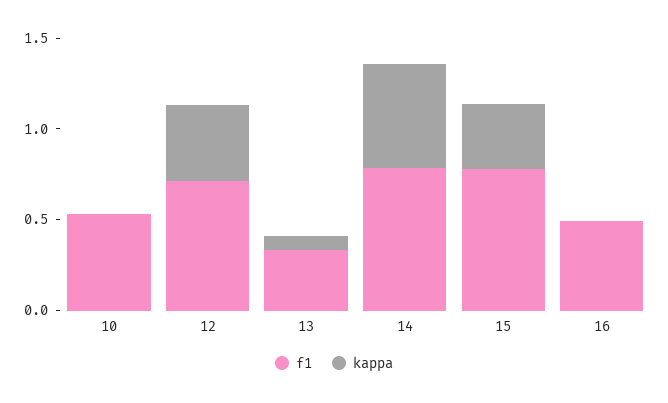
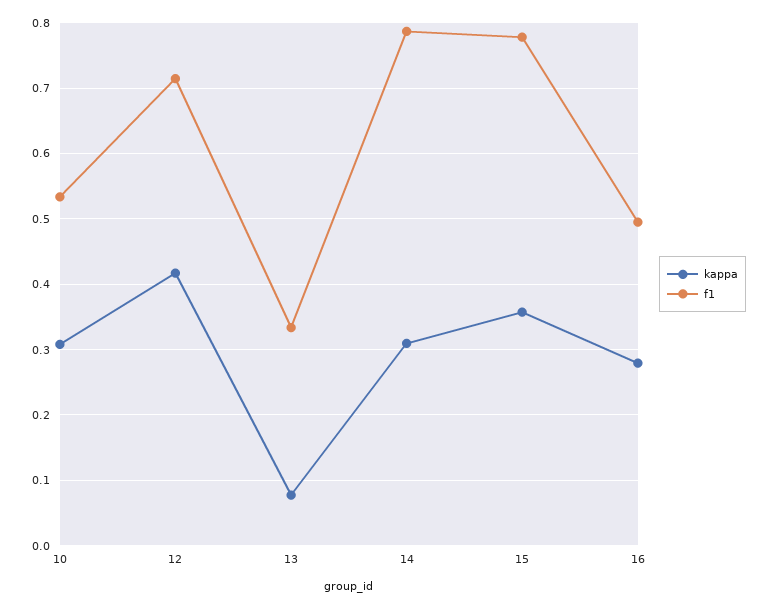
kappa, 10: 0 -> 0.31
kappa, 14: 0.6 -> 0.31
kappa, 16: 0 -> 0.28

